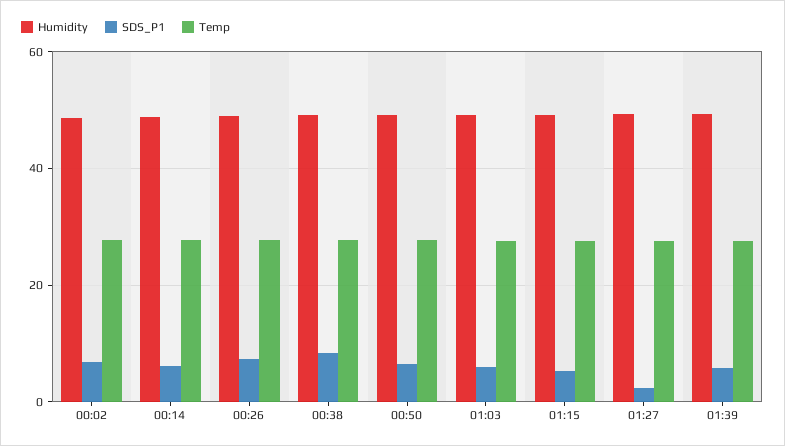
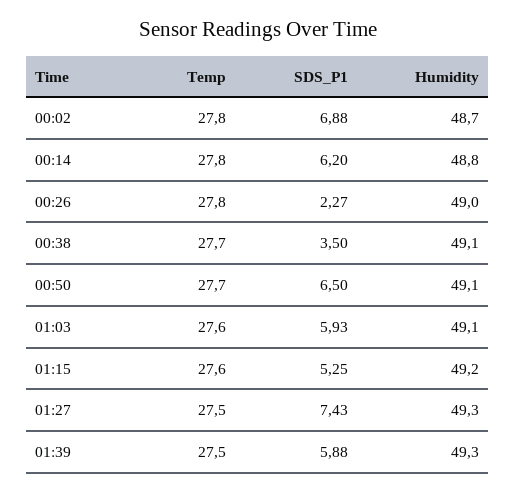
SDS_P1, 00:26: 8 -> 2.27
SDS_P1, 00:38: 8 -> 3.5
SDS_P1, 01:27: 2 -> 7.43

